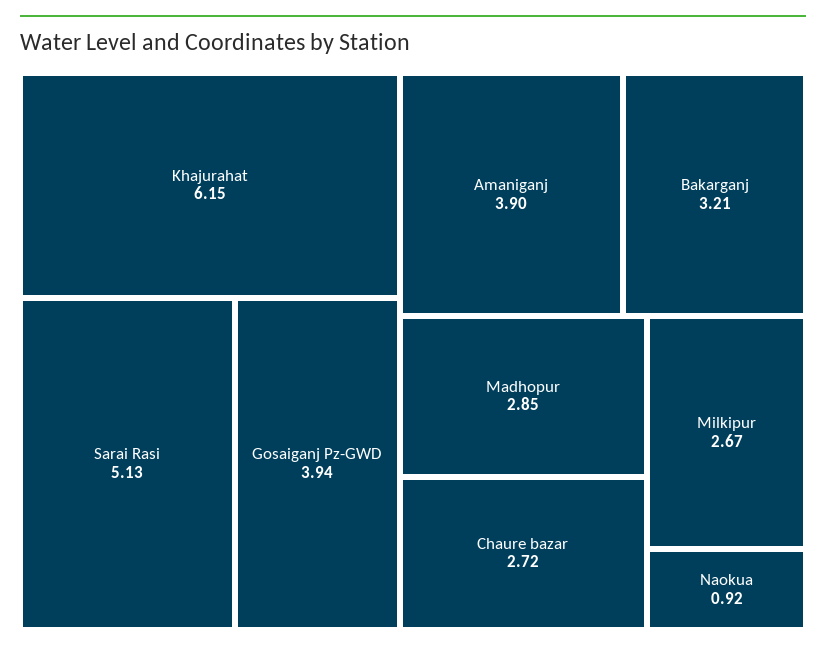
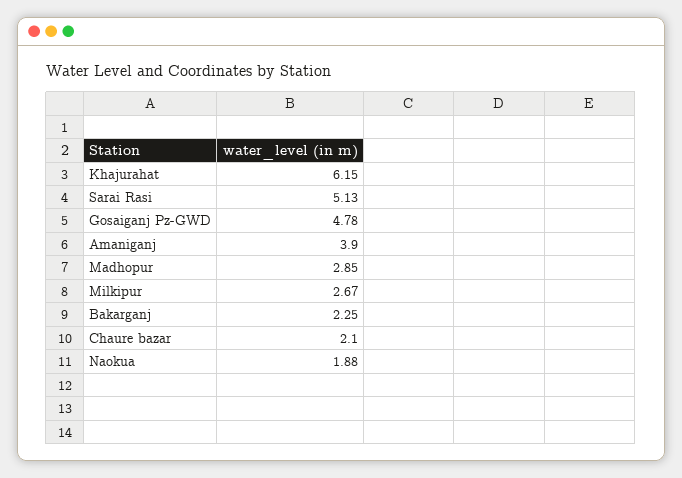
Gosaiganj Pz-GWD: 3.94 -> 4.78
Bakarganj: 3.21 -> 2.25
Chaure bazar: 2.72 -> 2.1
Naokua: 0.92 -> 1.88

